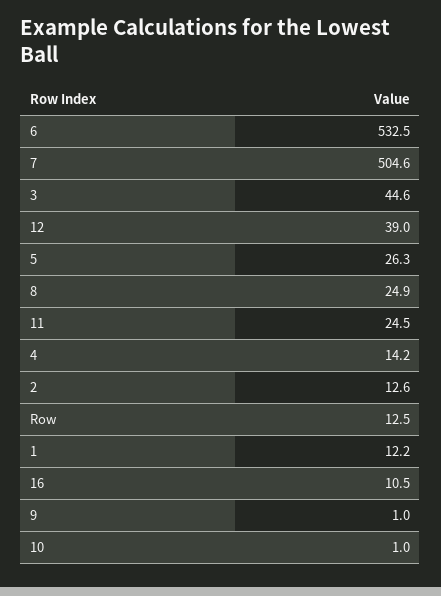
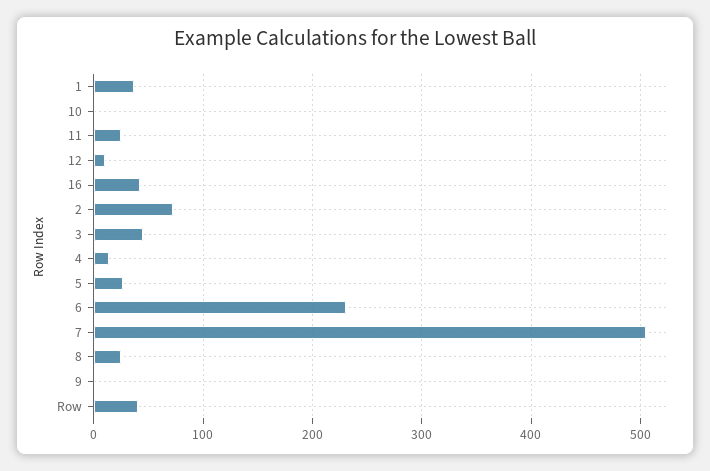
6: 532.5 -> 230
12: 39 -> 10
2: 12.6 -> 70
Row: 12.5 -> 40
1: 12.2 -> 40
16: 10.5 -> 40

